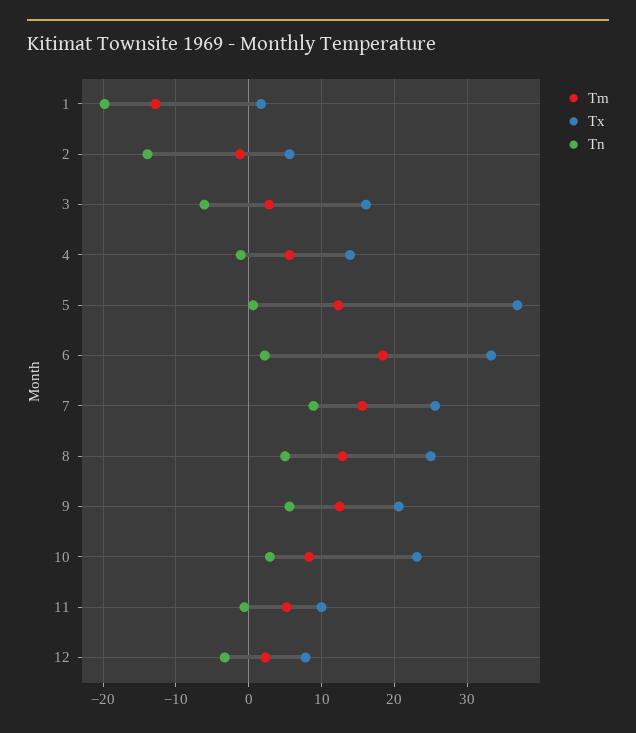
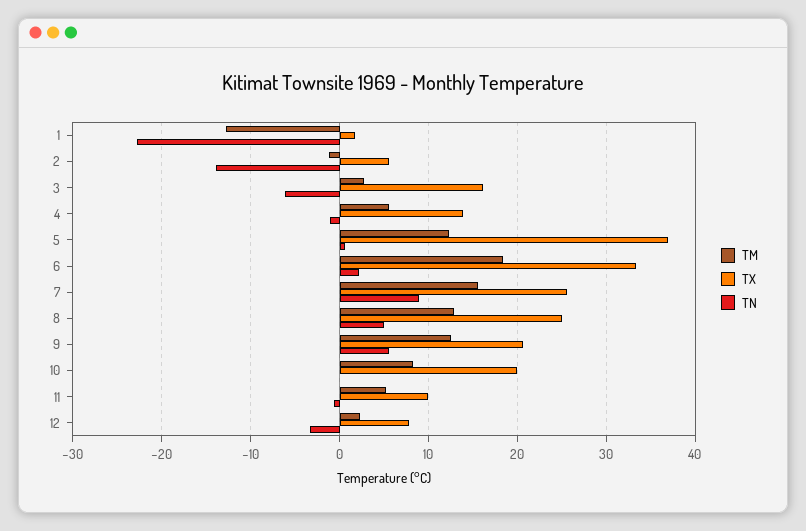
Tn, 1: -20 -> -23
Tx, 10: 23 -> 20
Tn, 10: 3 -> 0

